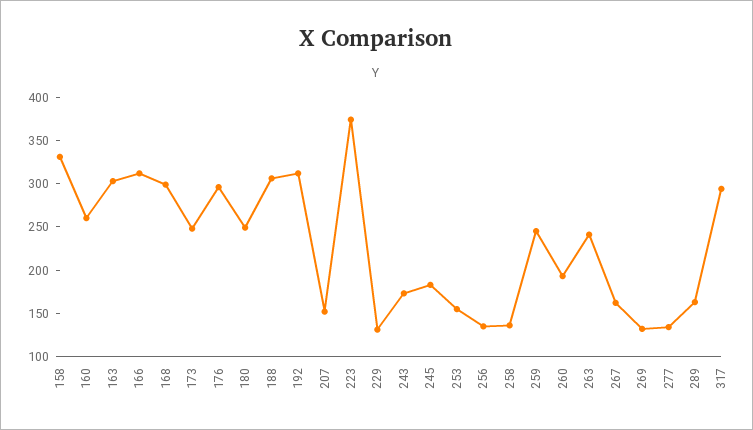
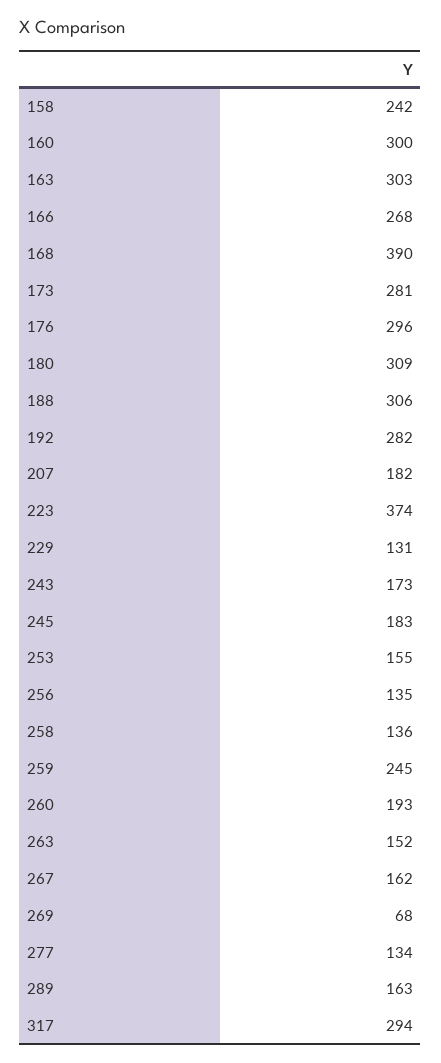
158: 330 -> 242
160: 260 -> 300
166: 310 -> 268
168: 300 -> 390
173: 250 -> 281
180: 250 -> 309
192: 310 -> 282
207: 150 -> 182
263: 240 -> 152
269: 130 -> 68

